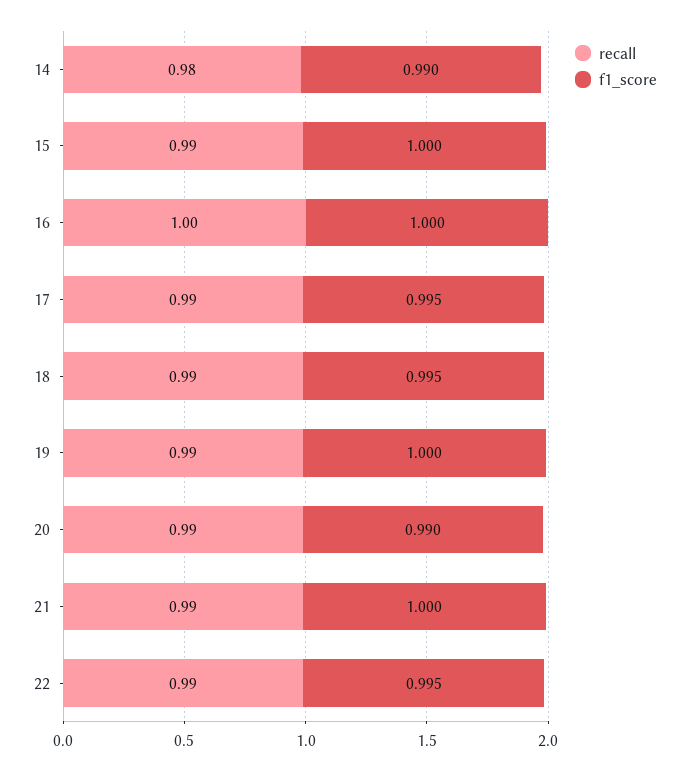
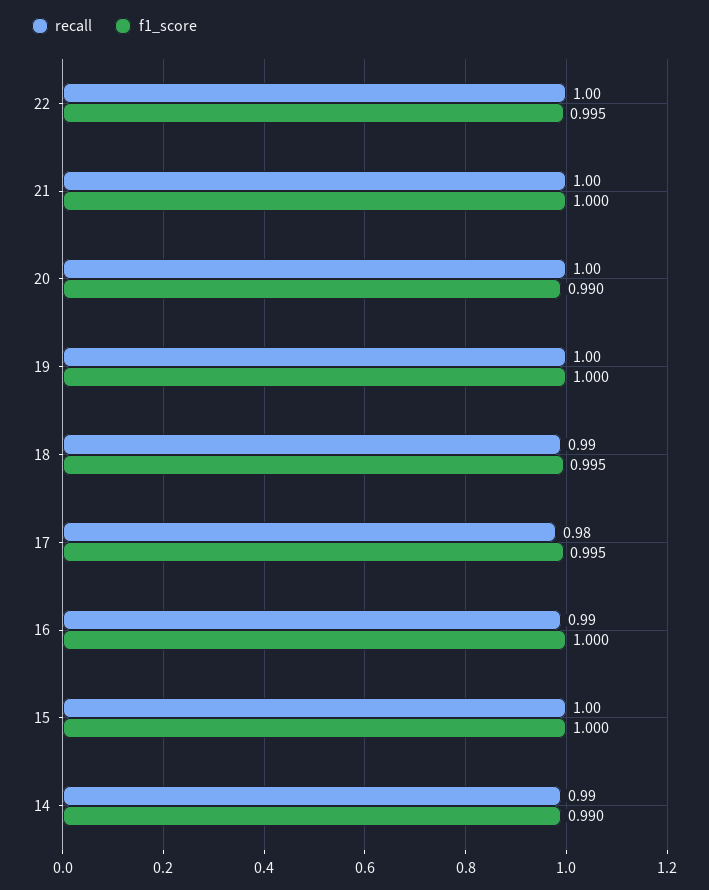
recall, 14: 0.98 -> 0.99
recall, 15: 0.99 -> 1
recall, 16: 1 -> 0.99
recall, 17: 0.99 -> 0.98
recall, 19: 0.99 -> 1
recall, 20: 0.99 -> 1
recall, 21: 0.99 -> 1
recall, 22: 0.99 -> 1

